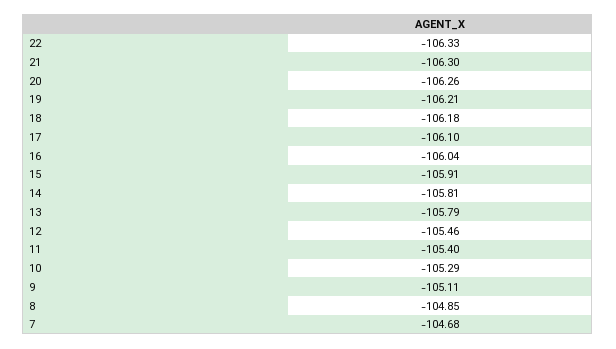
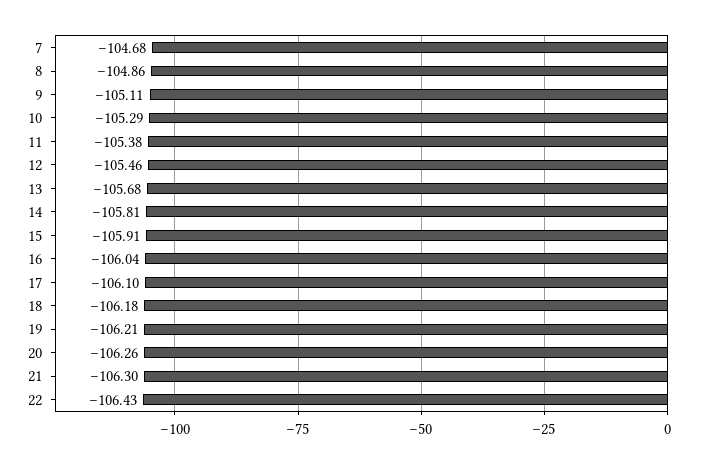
22: -106.33 -> -106.43
13: -105.79 -> -105.68
11: -105.4 -> -105.38
8: -104.85 -> -104.86

